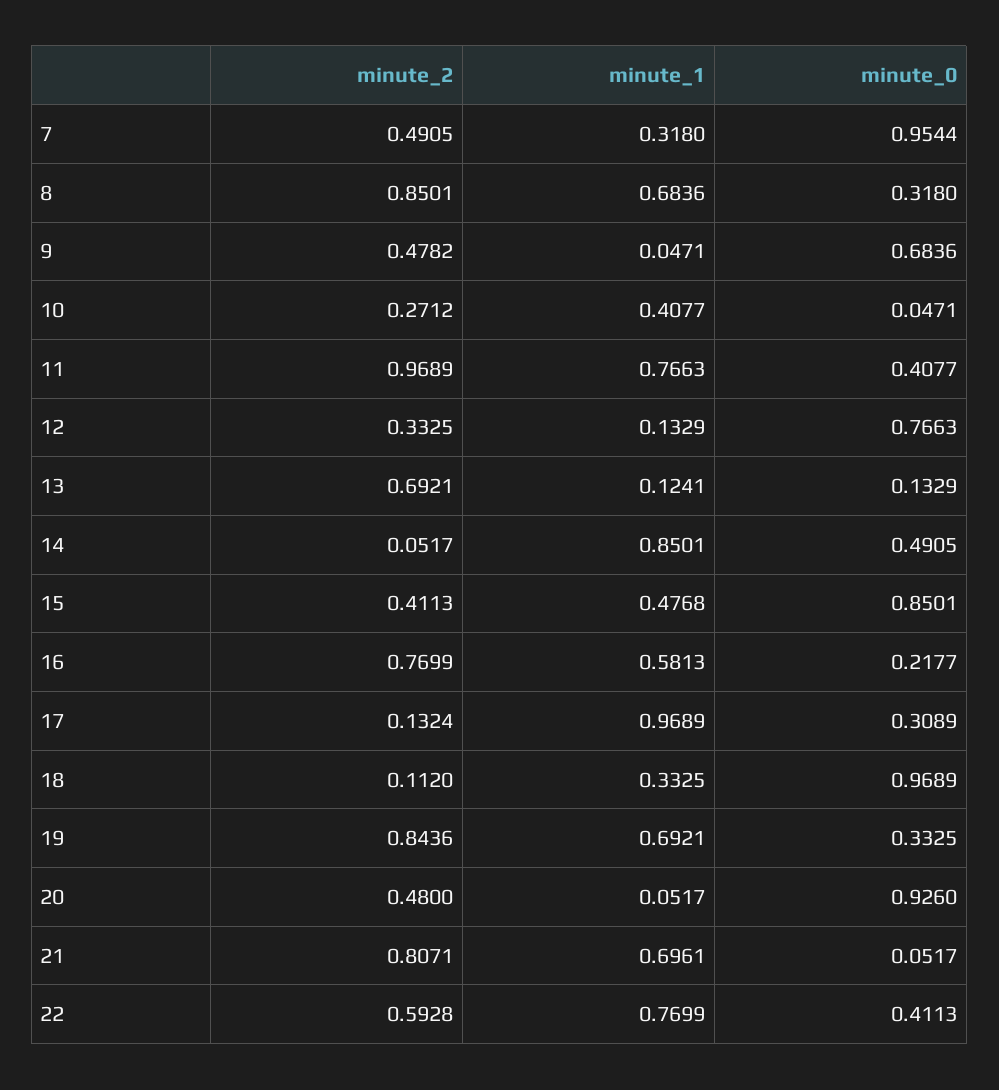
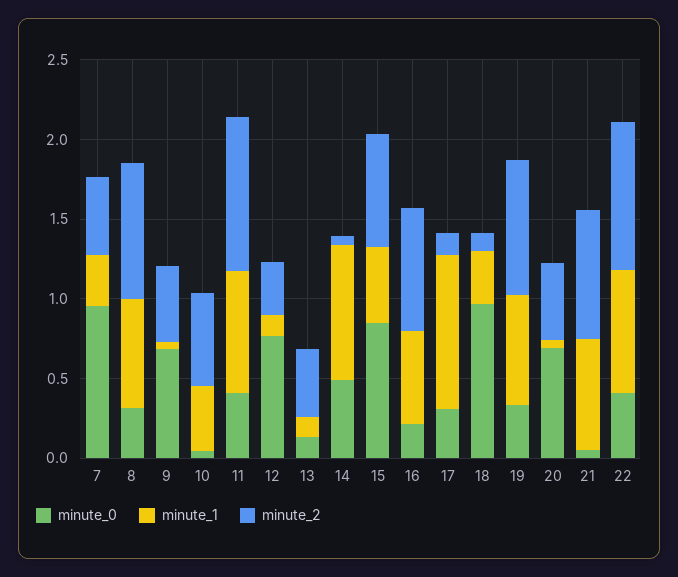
minute_2, 10: 0.2712 -> 0.6
minute_2, 13: 0.6921 -> 0.4
minute_2, 15: 0.4113 -> 0.7
minute_0, 20: 0.926 -> 0.7
minute_2, 22: 0.5928 -> 0.9

